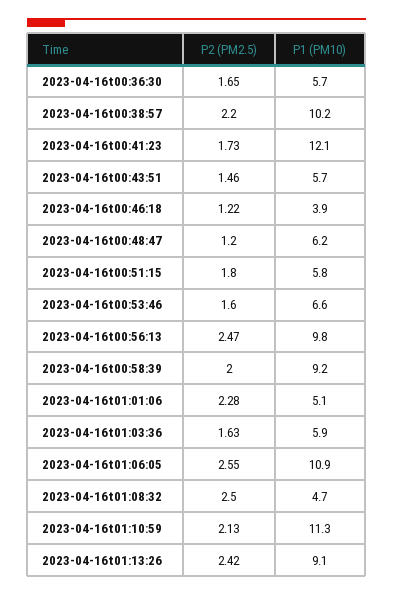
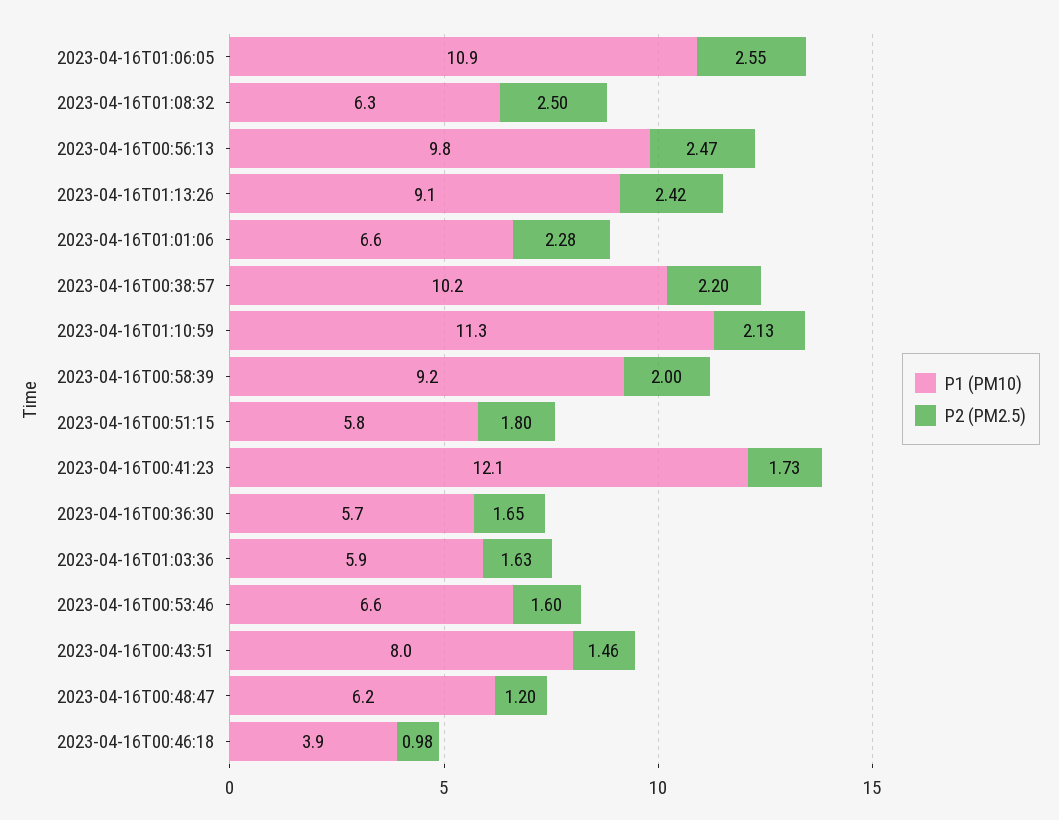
P1 (PM10), 2023-04-16t00:43:51: 5.7 -> 8
P2 (PM2.5), 2023-04-16t00:46:18: 1.22 -> 0.98
P1 (PM10), 2023-04-16t01:01:06: 5.1 -> 6.6
P1 (PM10), 2023-04-16t01:08:32: 4.7 -> 6.3

